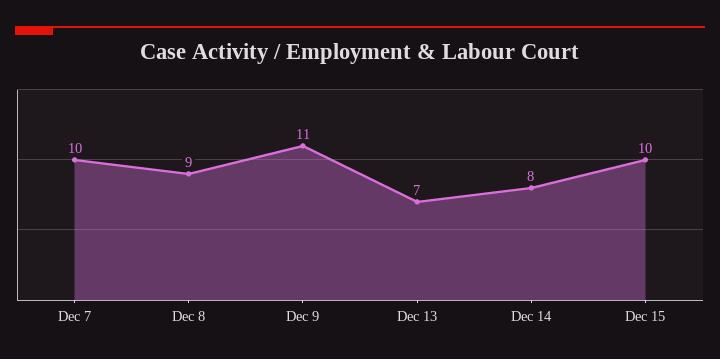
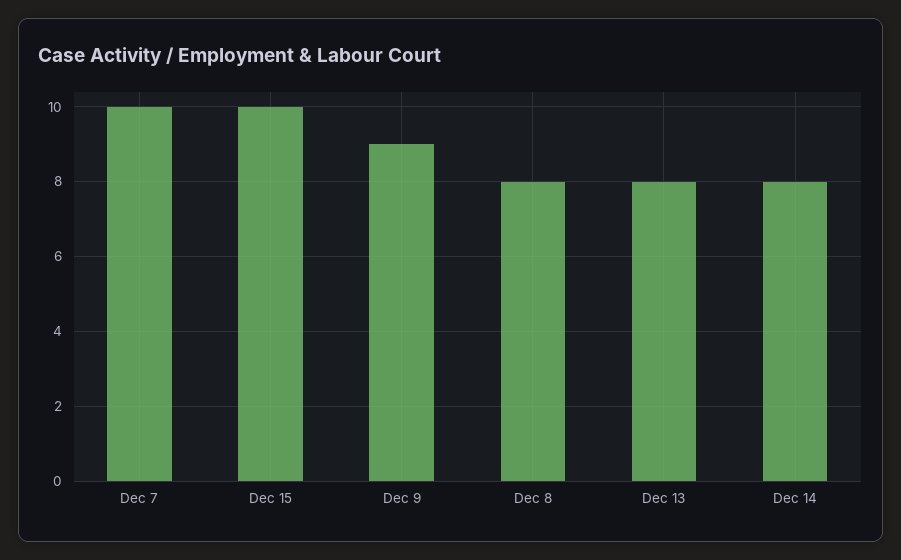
Dec 8: 9 -> 8
Dec 9: 11 -> 9
Dec 13: 7 -> 8

